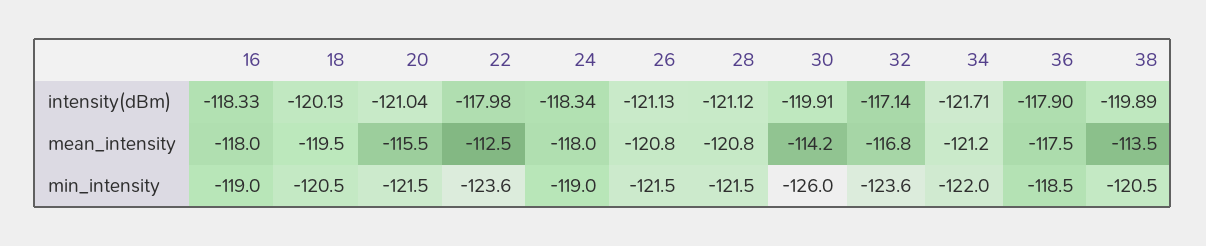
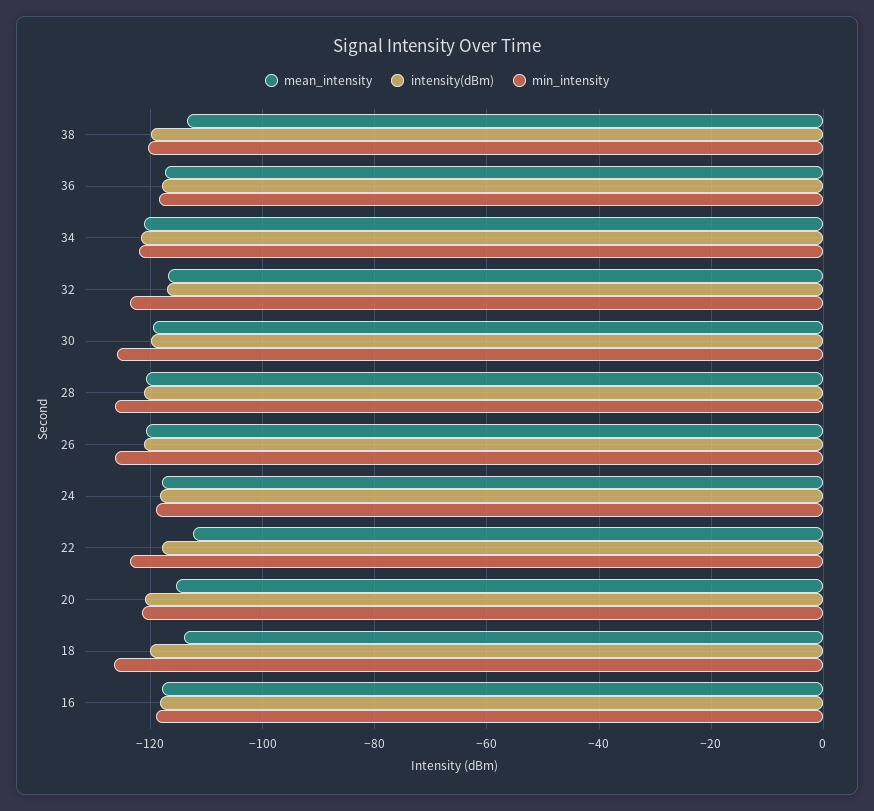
mean_intensity, 18: -119.5 -> -114
mean_intensity, 30: -114.2 -> -120
min_intensity, 18: -120.5 -> -126
min_intensity, 26: -121.5 -> -126
min_intensity, 28: -121.5 -> -126

